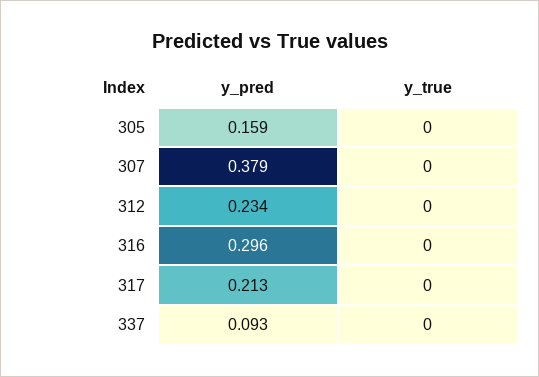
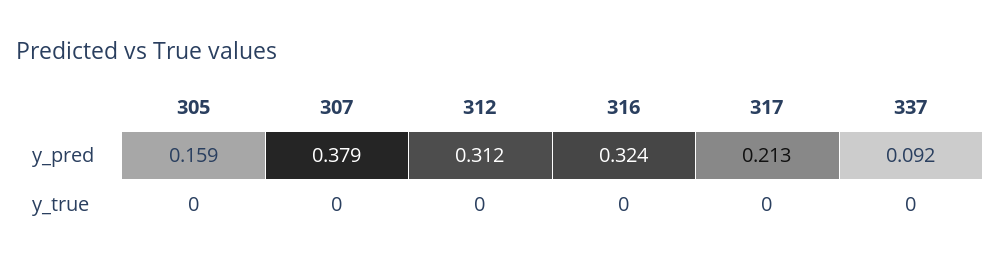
y_pred, 312: 0.234 -> 0.312
y_pred, 316: 0.296 -> 0.324
y_pred, 337: 0.093 -> 0.092

